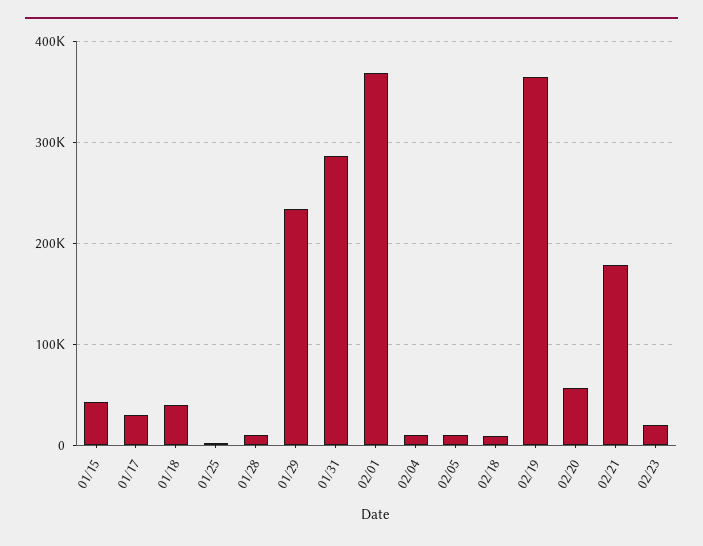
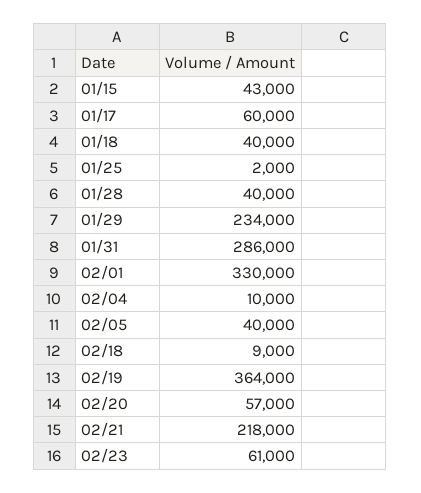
01/17: 30000 -> 60000
01/28: 10000 -> 40000
02/01: 370000 -> 330000
02/05: 10000 -> 40000
02/21: 180000 -> 218000
02/23: 20000 -> 61000

